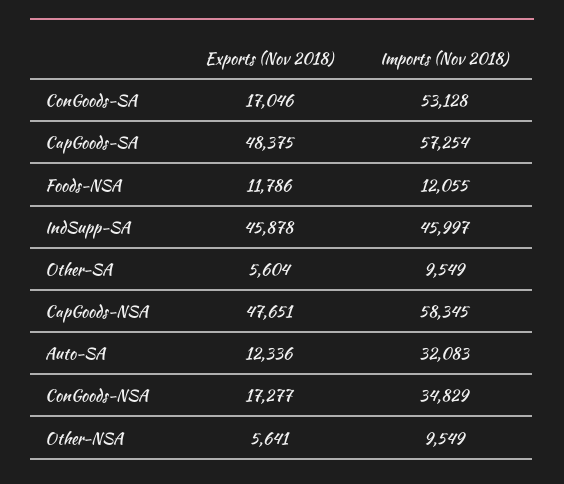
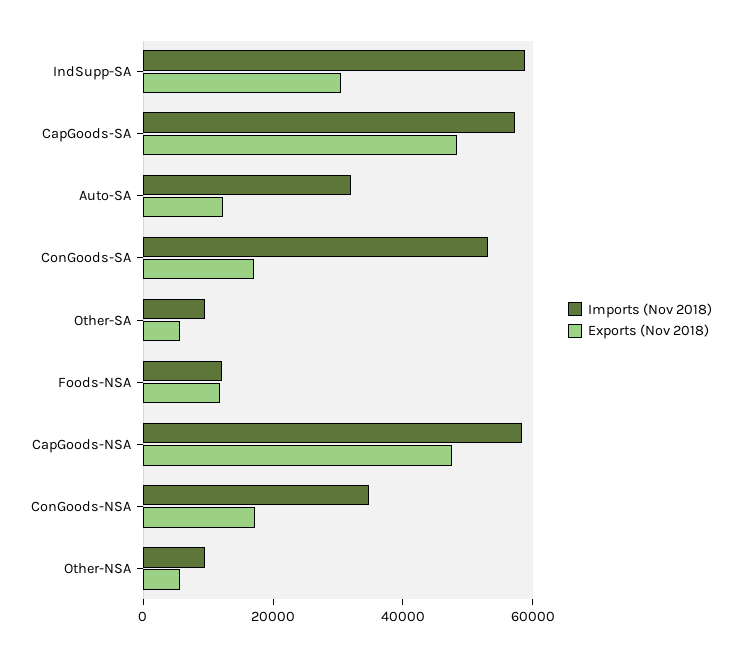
Exports (Nov 2018), IndSupp-SA: 45878 -> 30000
Imports (Nov 2018), IndSupp-SA: 45997 -> 60000

